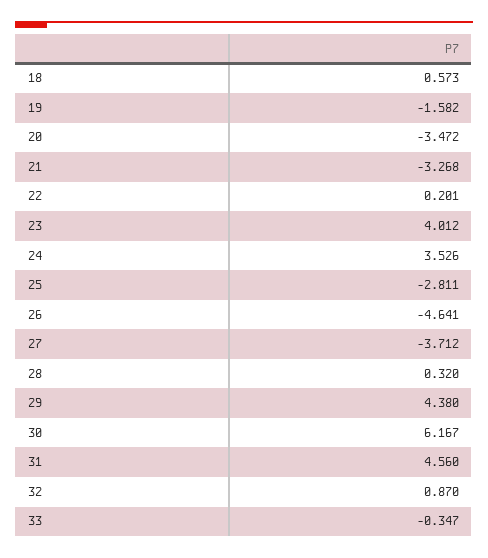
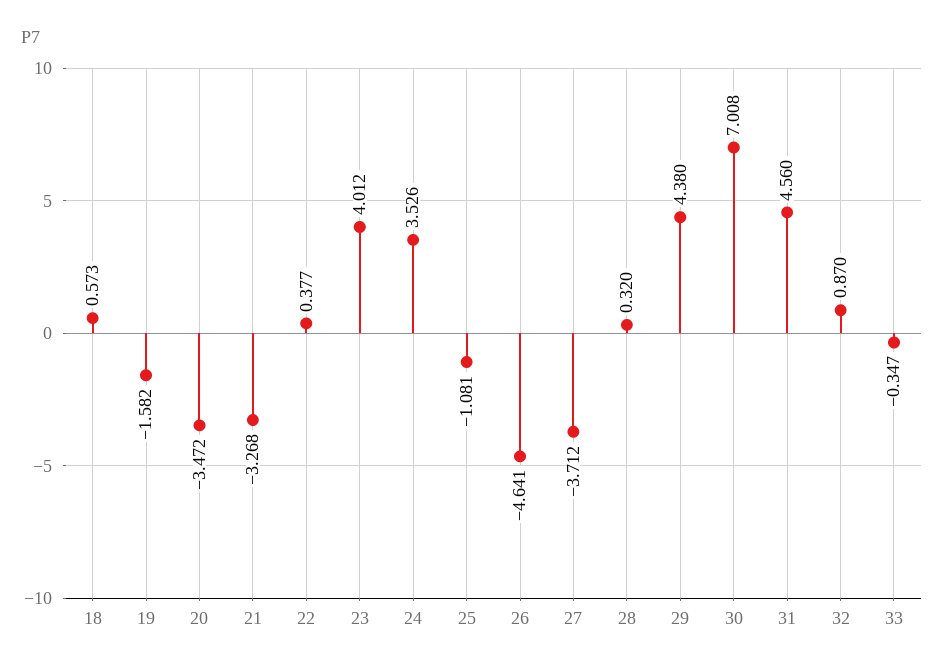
22: 0.201 -> 0.377
25: -2.811 -> -1.081
30: 6.167 -> 7.008

